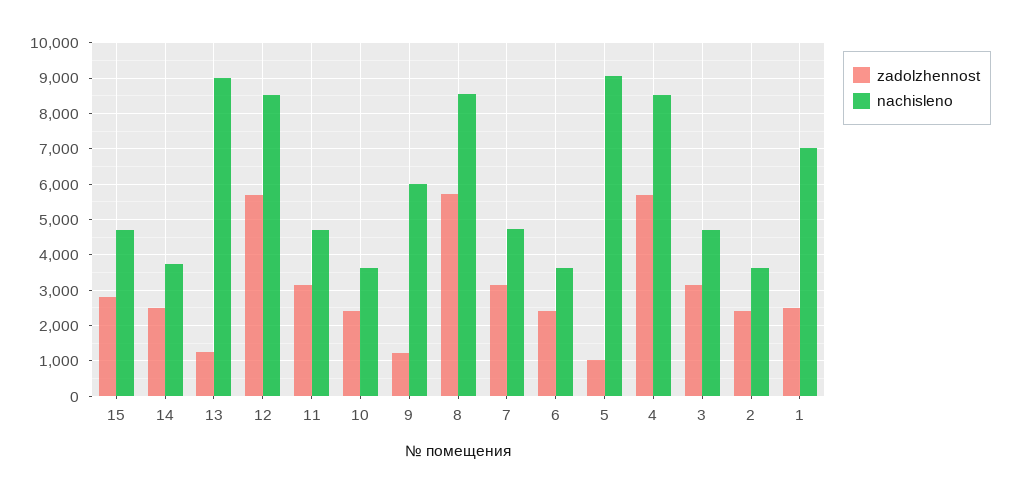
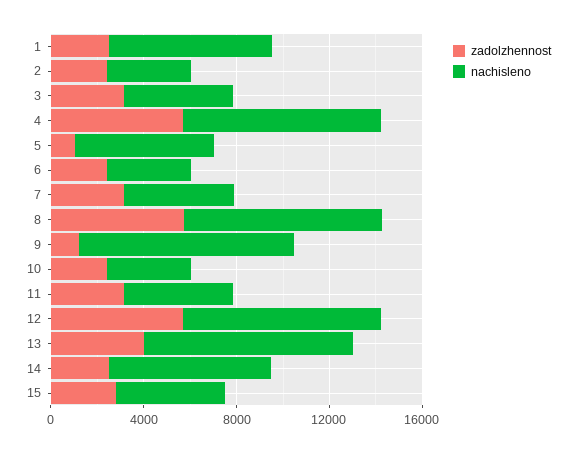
nachisleno, 14: 3800 -> 7000
zadolzhennost, 13: 1200 -> 4000
nachisleno, 9: 6000 -> 9000
nachisleno, 5: 9000 -> 6000

